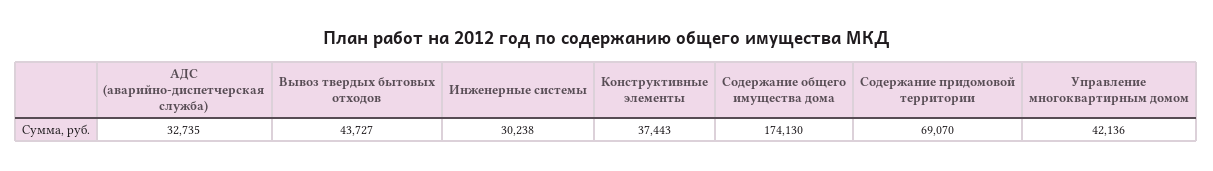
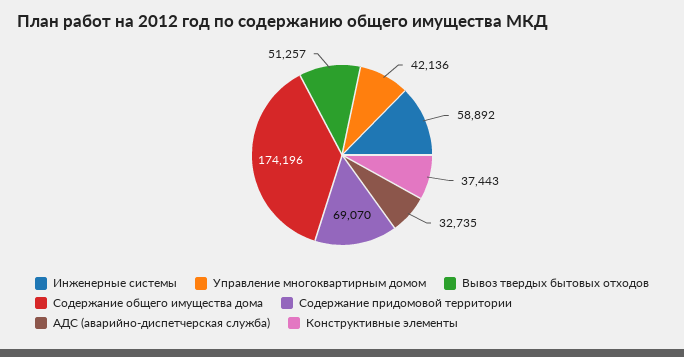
Вывоз твердых бытовых отходов: 43727 -> 51257
Инженерные системы: 30238 -> 58892
Содержание общего имущества дома: 174130 -> 174196

